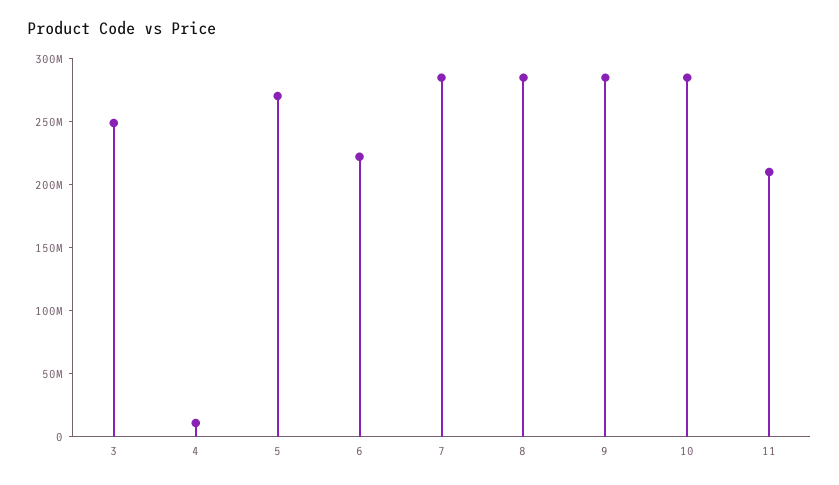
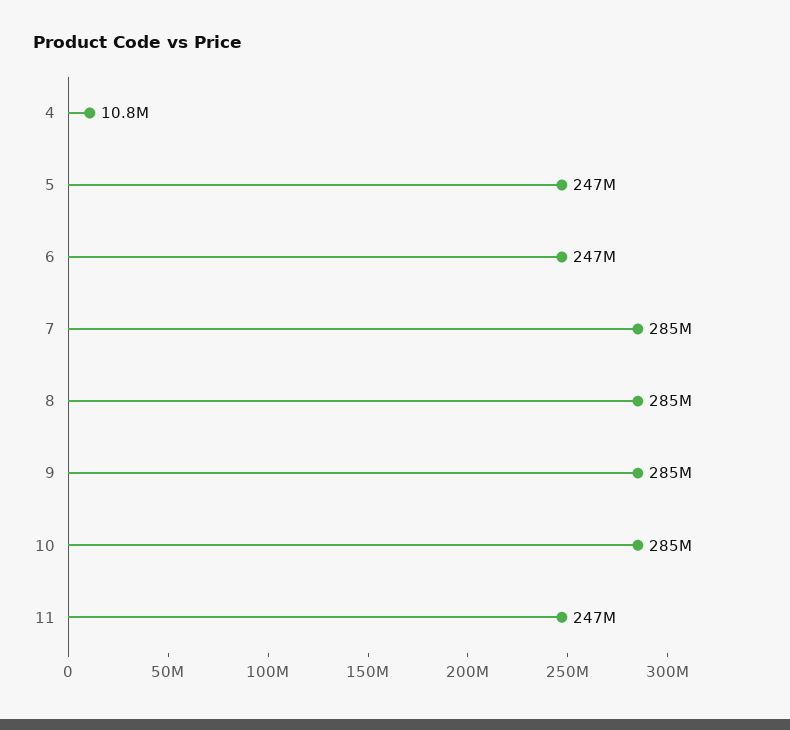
3: 250000000 -> none
5: 270000000 -> 247000000
6: 220000000 -> 247000000
11: 210000000 -> 247000000

